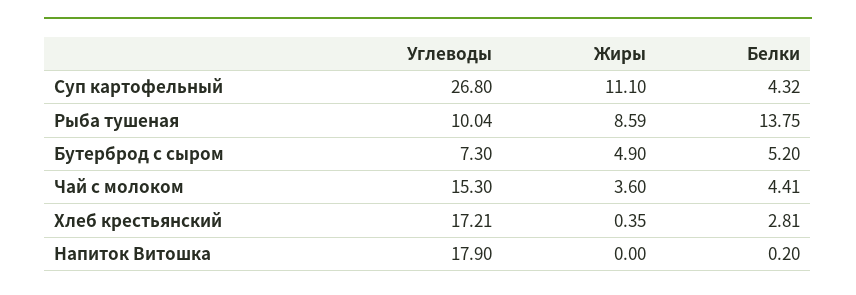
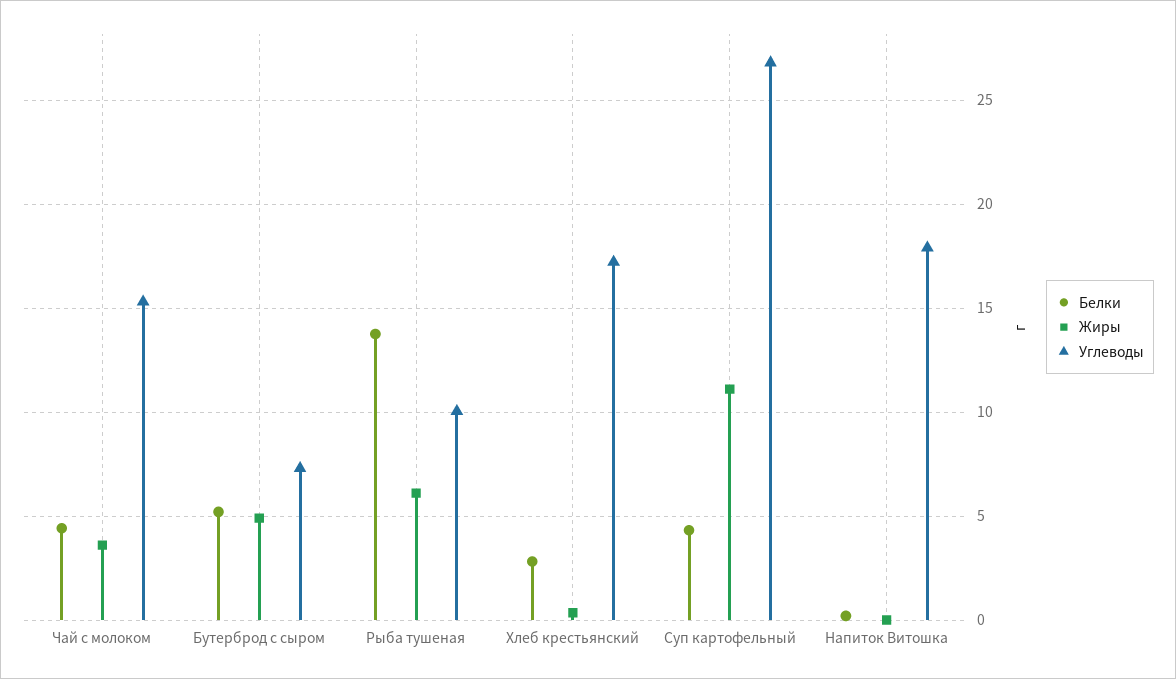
Жиры, Рыба тушеная: 8.59 -> 6

